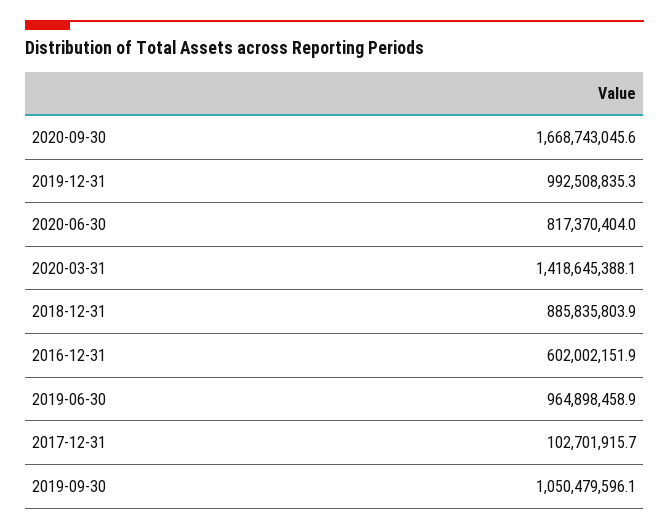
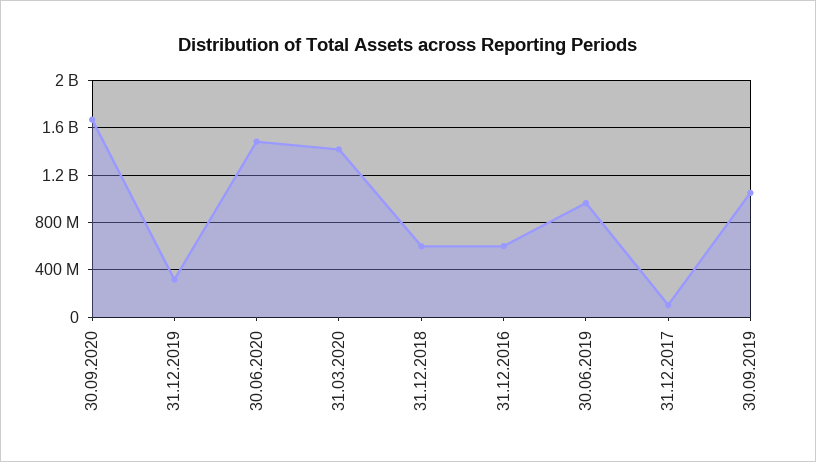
2019-12-31: 992508835.3 -> 300000000
2020-06-30: 817370404 -> 1500000000
2018-12-31: 885835803.9 -> 600000000

